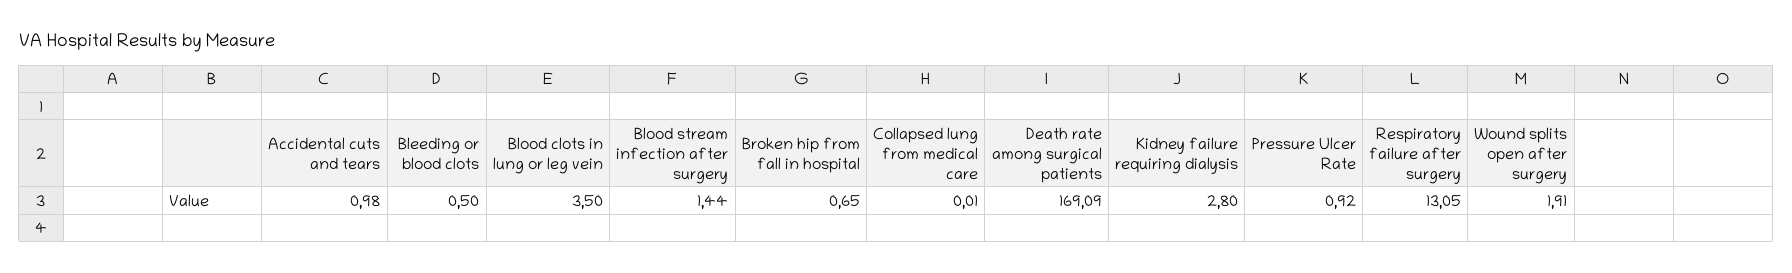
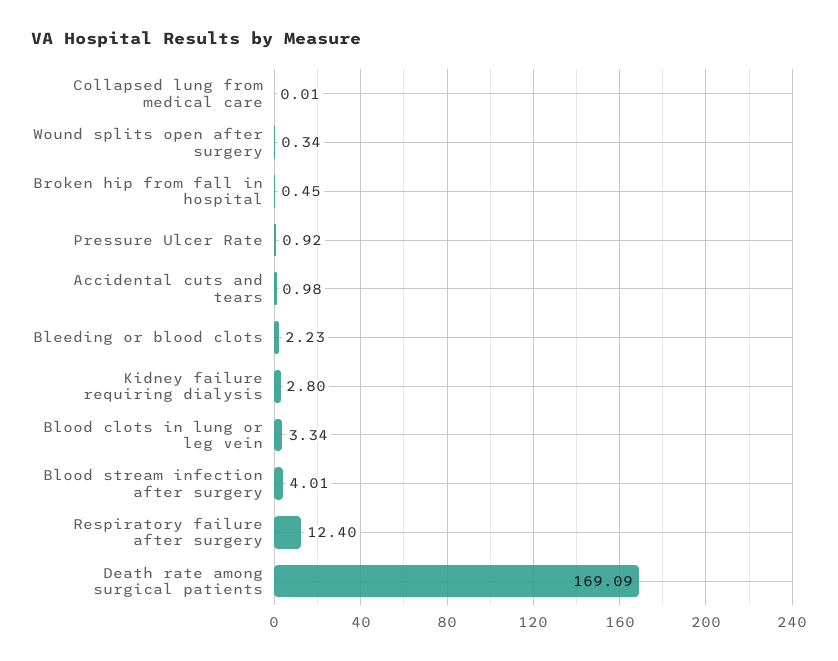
Bleeding or blood clots: 0.5 -> 2.23
Blood clots in lung or leg vein: 3.5 -> 3.34
Blood stream infection after surgery: 1.44 -> 4.01
Broken hip from fall in hospital: 0.65 -> 0.45
Respiratory failure after surgery: 13.05 -> 12.4
Wound splits open after surgery: 1.91 -> 0.34

